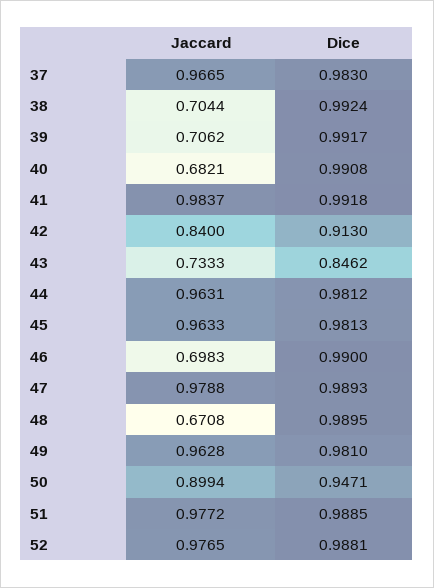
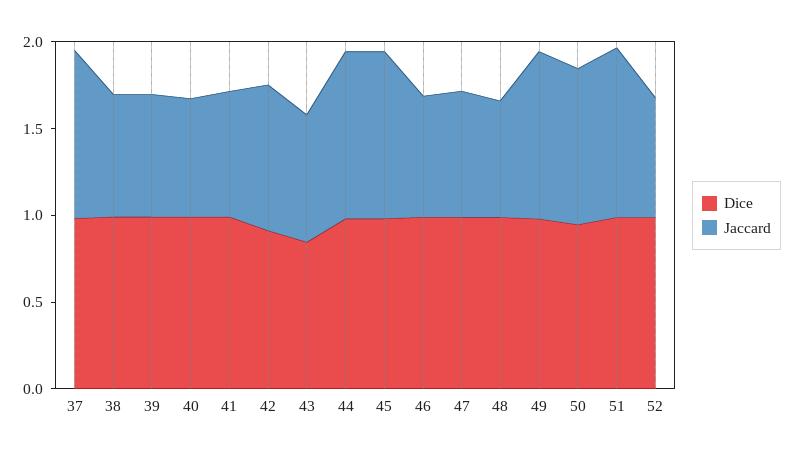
Jaccard, 41: 0.9837 -> 0.7
Jaccard, 47: 0.9788 -> 0.7
Jaccard, 52: 0.9765 -> 0.7

